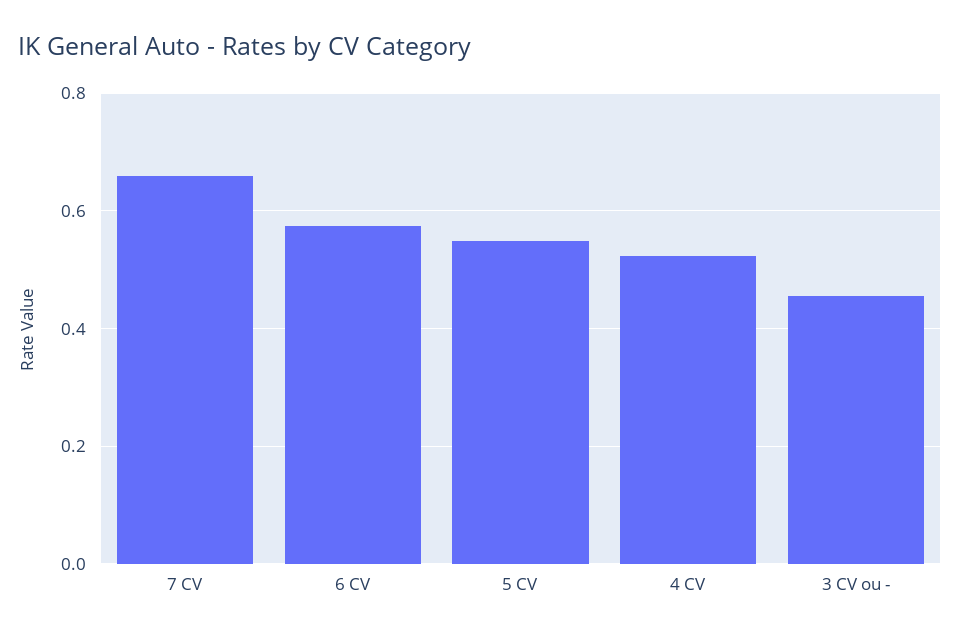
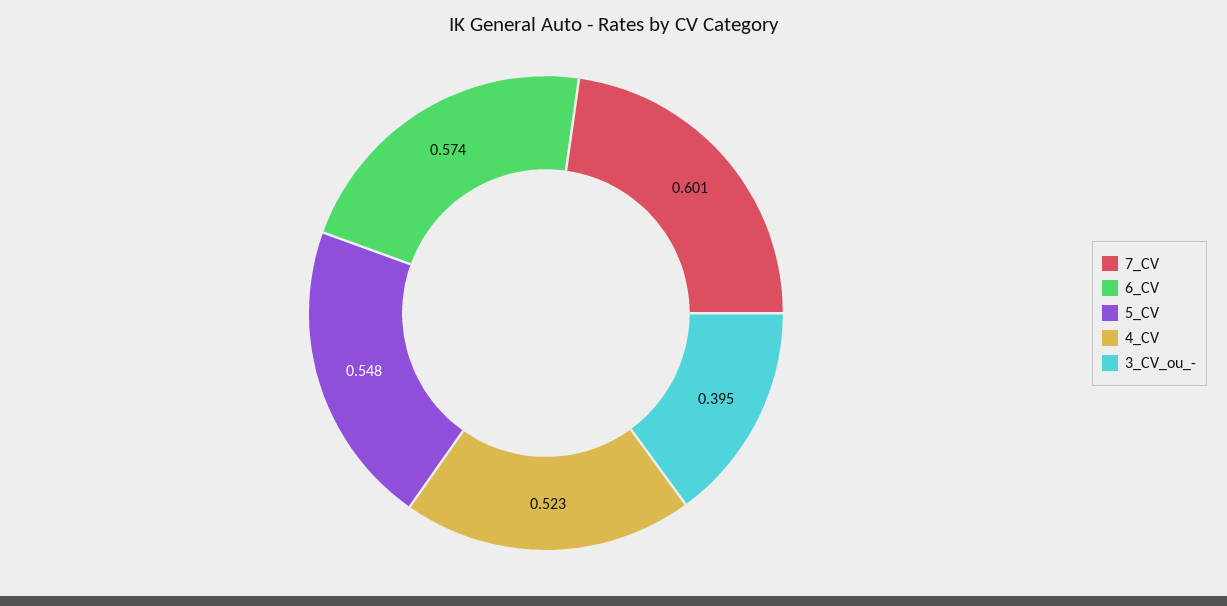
7 CV: 0.66 -> 0.601
3 CV ou -: 0.46 -> 0.395

